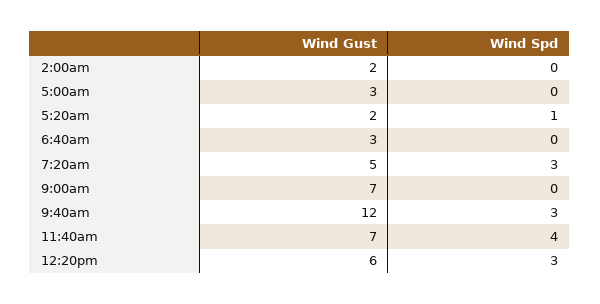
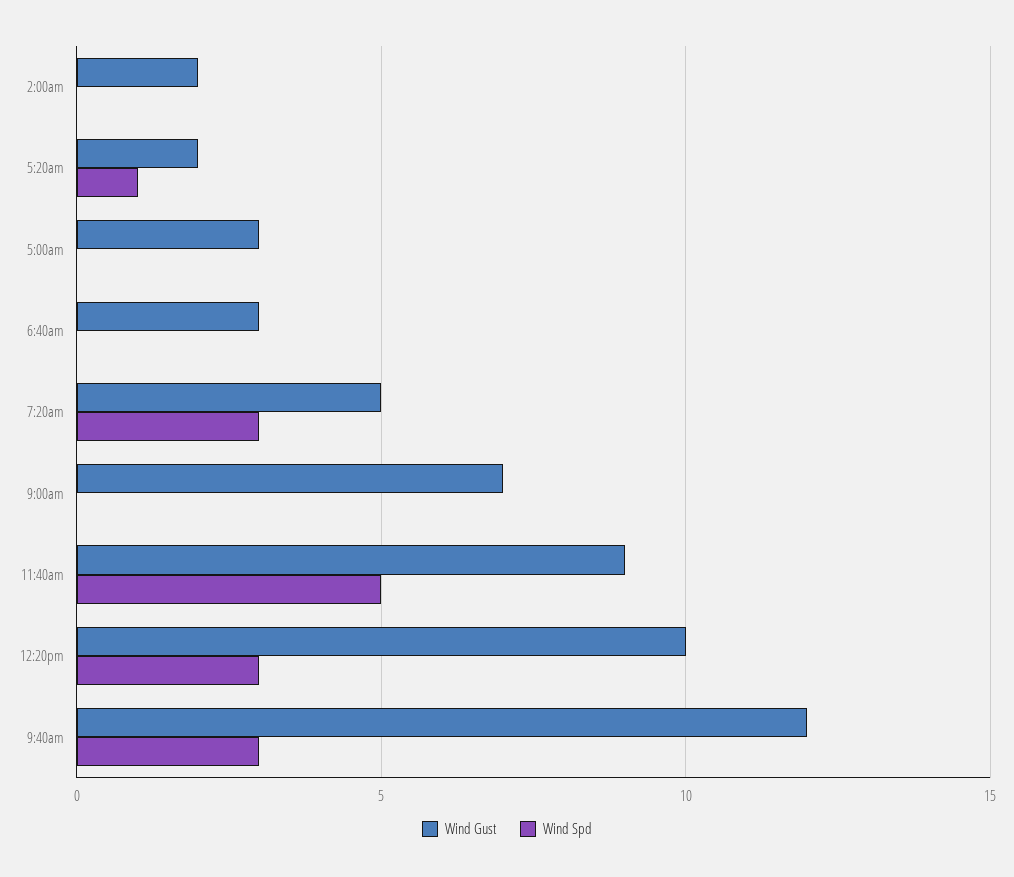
Wind Gust, 11:40am: 7 -> 9
Wind Spd, 11:40am: 4 -> 5
Wind Gust, 12:20pm: 6 -> 10

